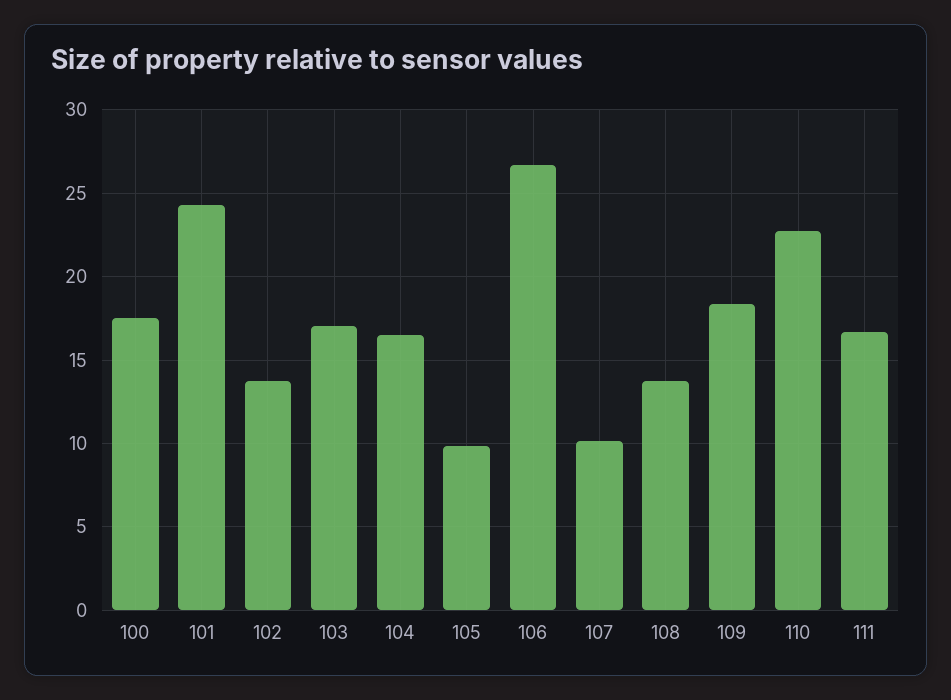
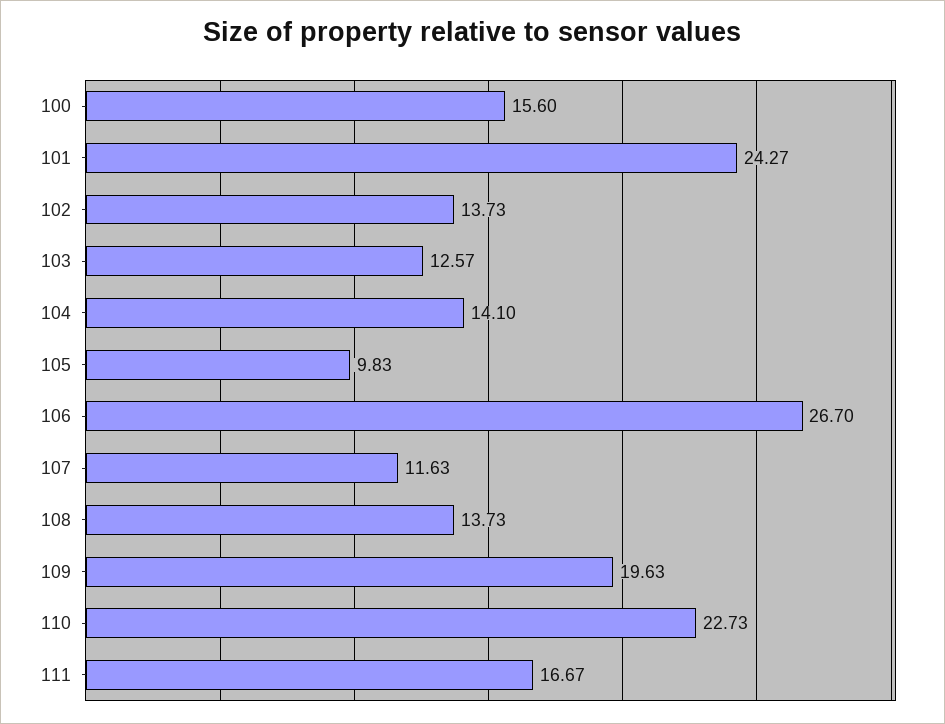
100: 17.5 -> 15.6
103: 17 -> 12.57
104: 16.5 -> 14.1
107: 10 -> 11.63
109: 18.5 -> 19.63

